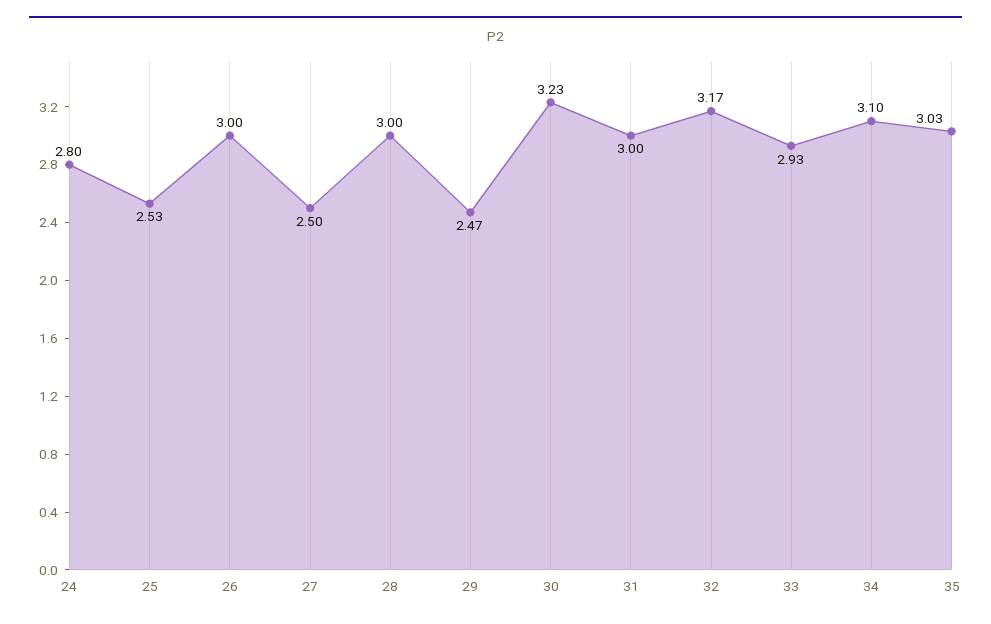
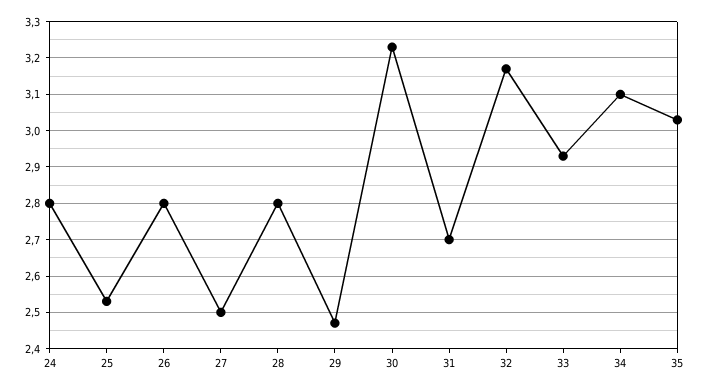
26: 3 -> 2.8
28: 3 -> 2.8
31: 3 -> 2.7

